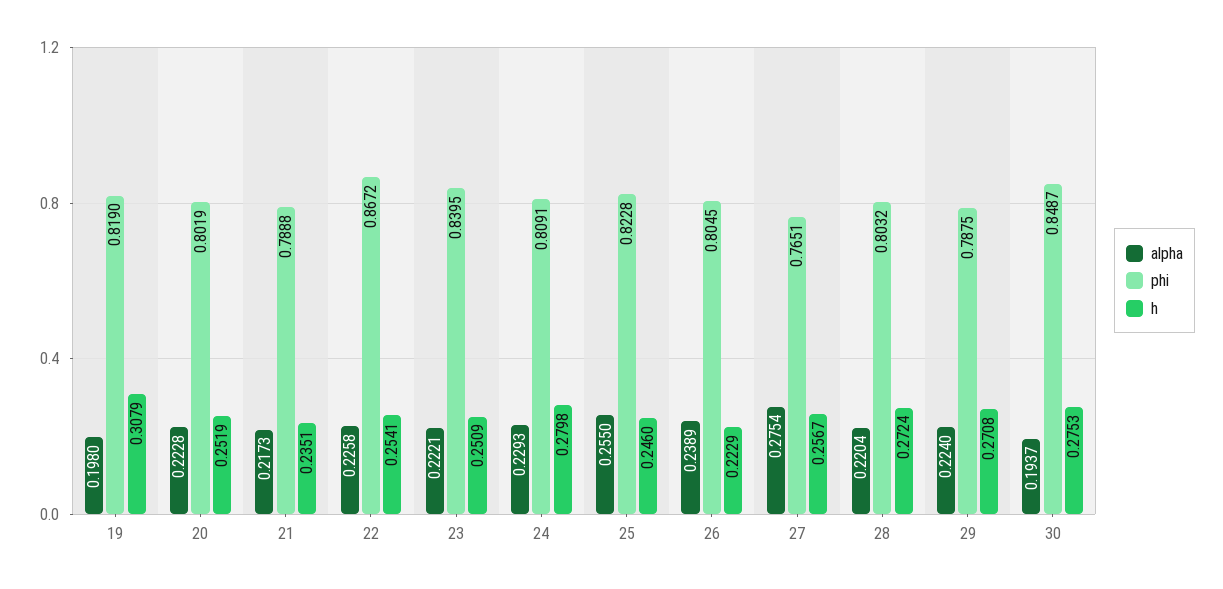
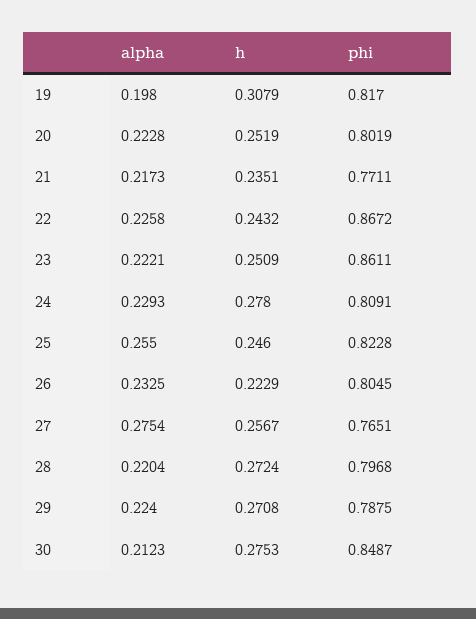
phi, 19: 0.819 -> 0.817
phi, 21: 0.7888 -> 0.7711
h, 22: 0.2541 -> 0.2432
phi, 23: 0.8395 -> 0.8611
h, 24: 0.2798 -> 0.278
alpha, 26: 0.2389 -> 0.2325
phi, 28: 0.8032 -> 0.7968
alpha, 30: 0.1937 -> 0.2123

